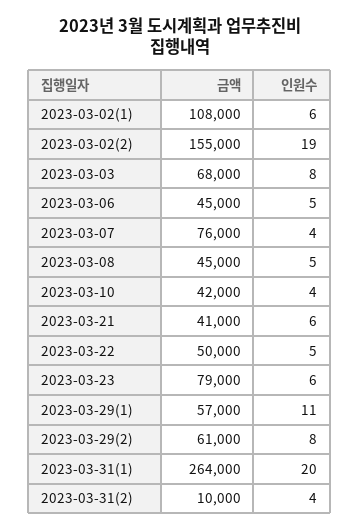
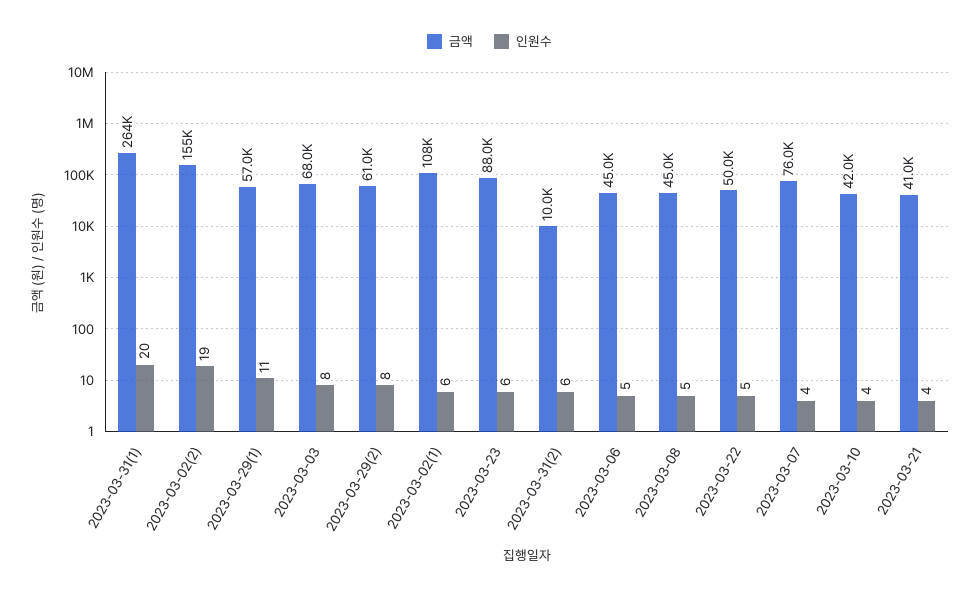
인원수, 2023-03-21: 6 -> 4
금액, 2023-03-23: 79000 -> 88000
인원수, 2023-03-31(2): 4 -> 6

